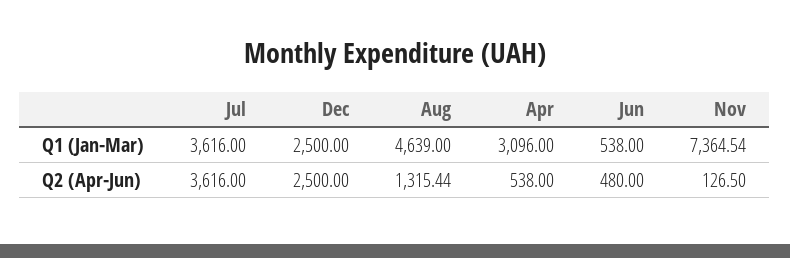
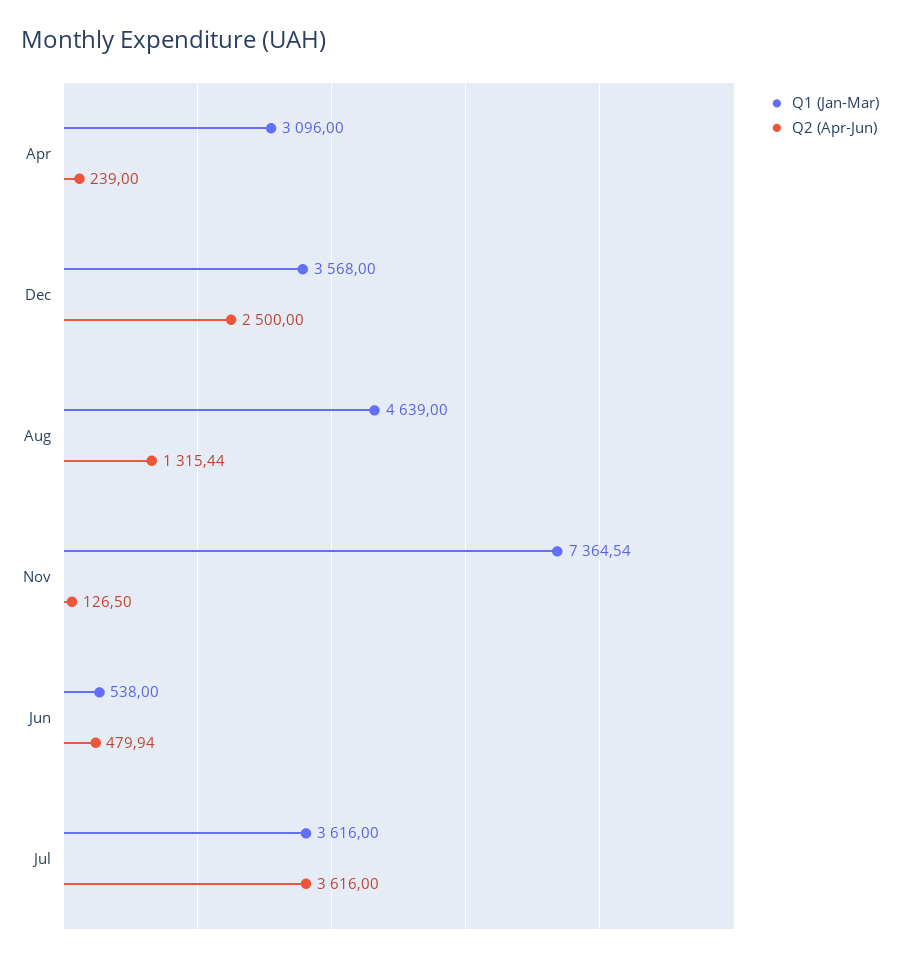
Q1 (Jan-Mar), Dec: 2500 -> 3568
Q2 (Apr-Jun), Apr: 538 -> 239
Q2 (Apr-Jun), Jun: 480 -> 479.94

